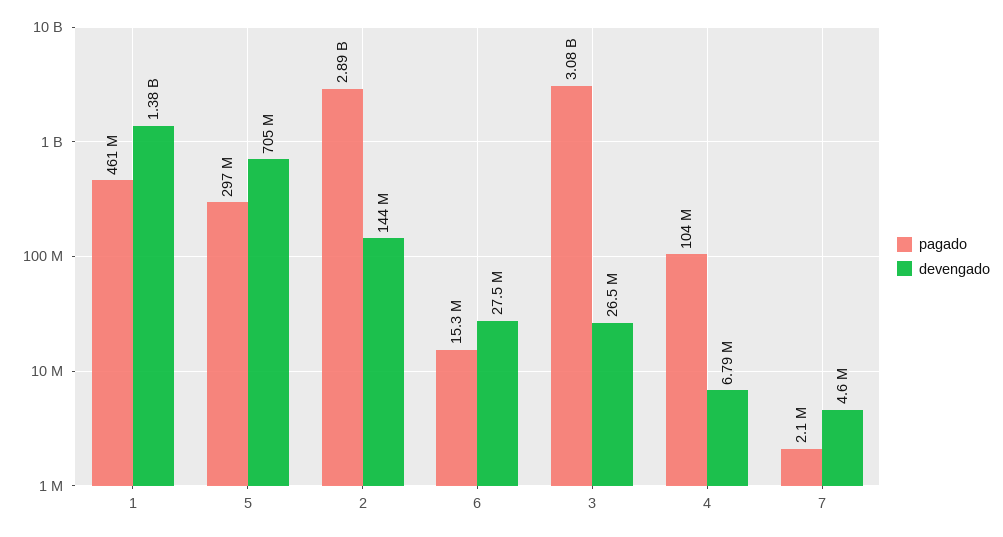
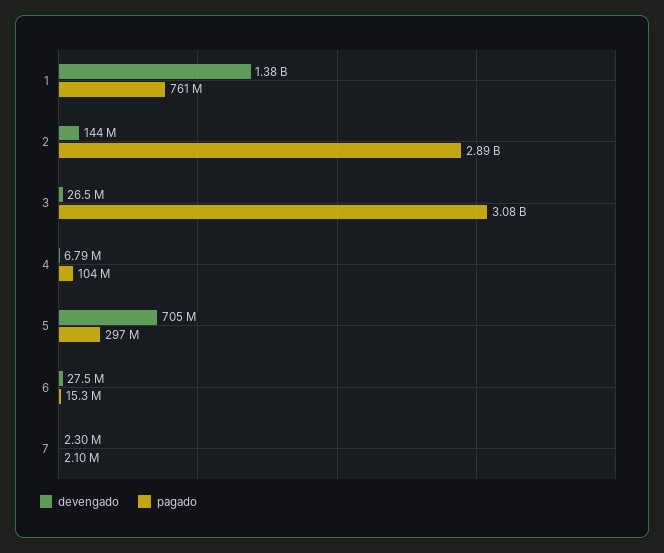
pagado, 1: 461000000 -> 761000000
devengado, 7: 4600000 -> 2300000

